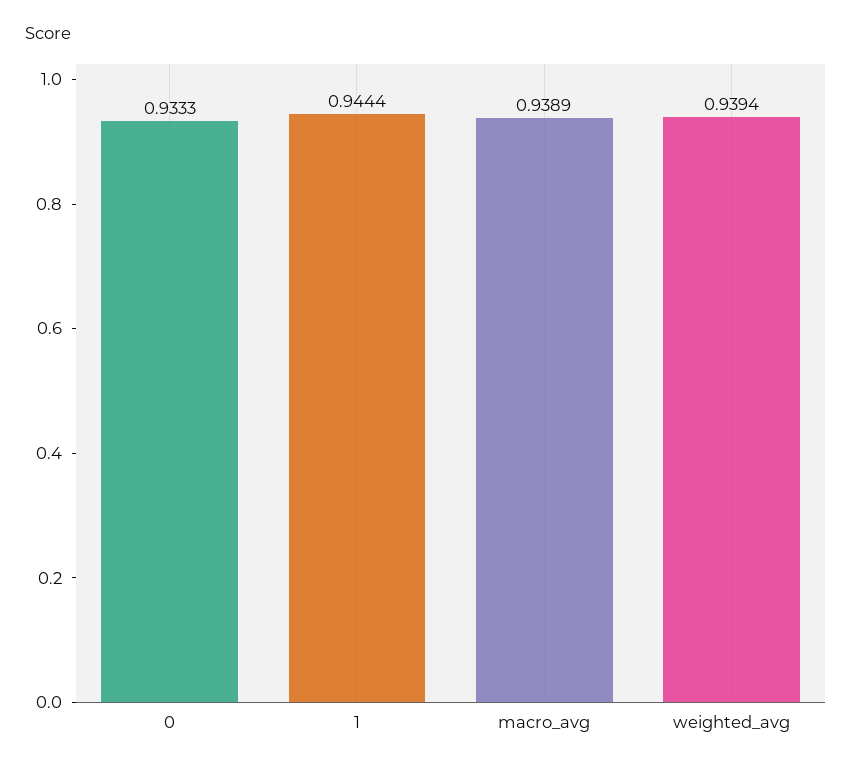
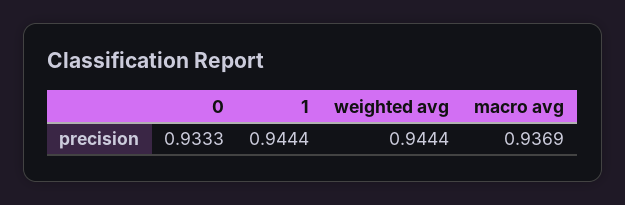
macro_avg: 0.9389 -> 0.9369
weighted_avg: 0.9394 -> 0.9444

